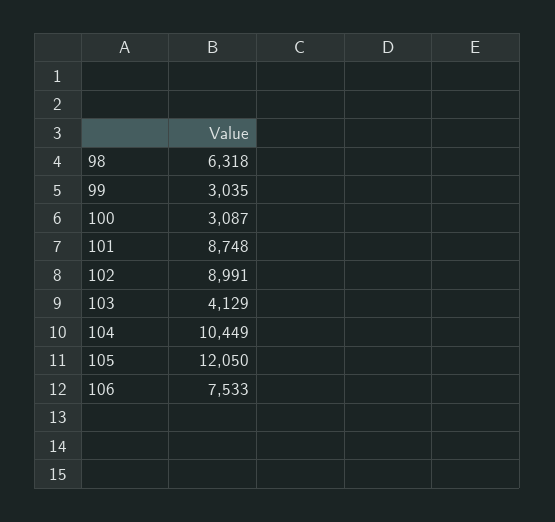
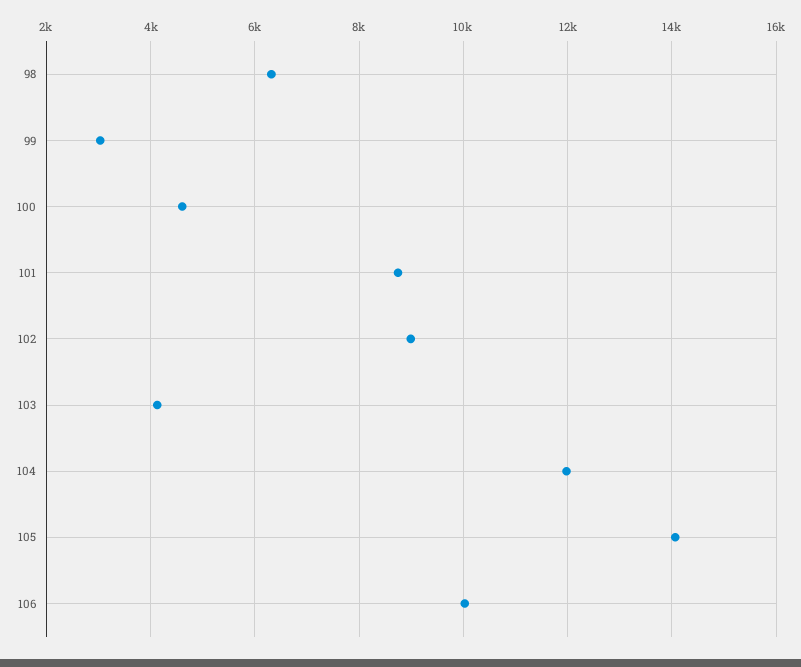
100: 3087 -> 4600
104: 10449 -> 12000
105: 12050 -> 14000
106: 7533 -> 10000

